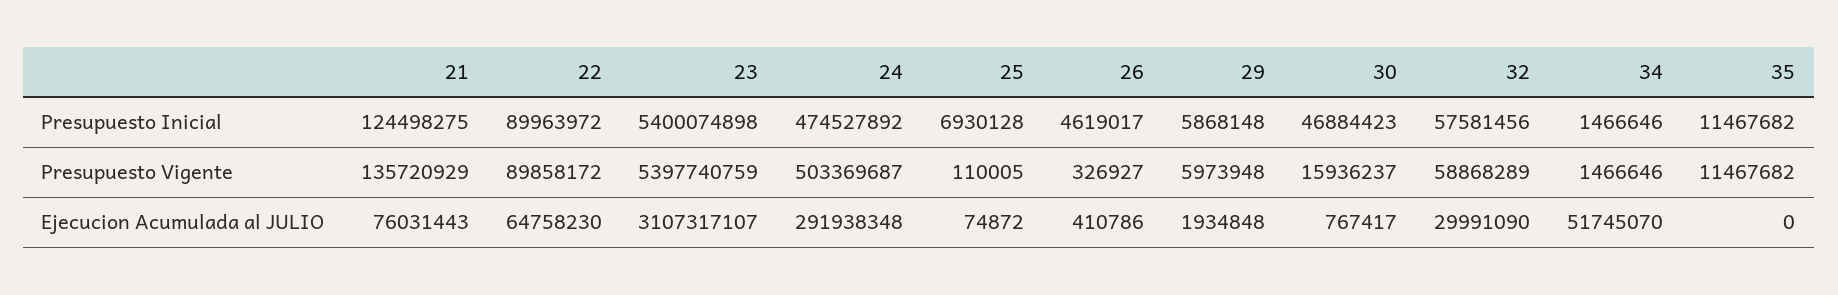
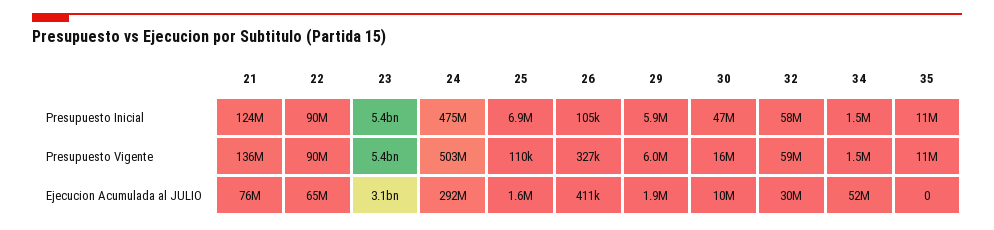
26, Presupuesto Inicial: 4619017 -> 105000
25, Ejecucion Acumulada al JULIO: 74872 -> 1600000
30, Ejecucion Acumulada al JULIO: 767417 -> 10000000

